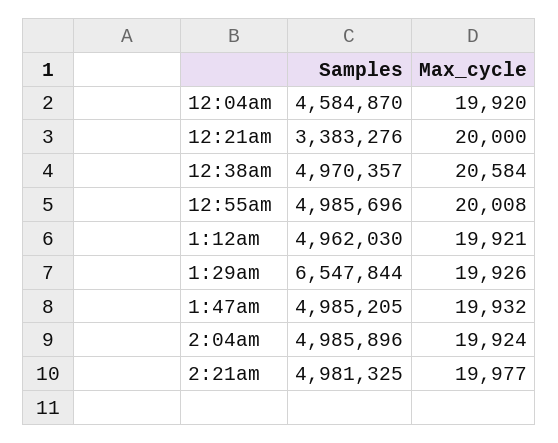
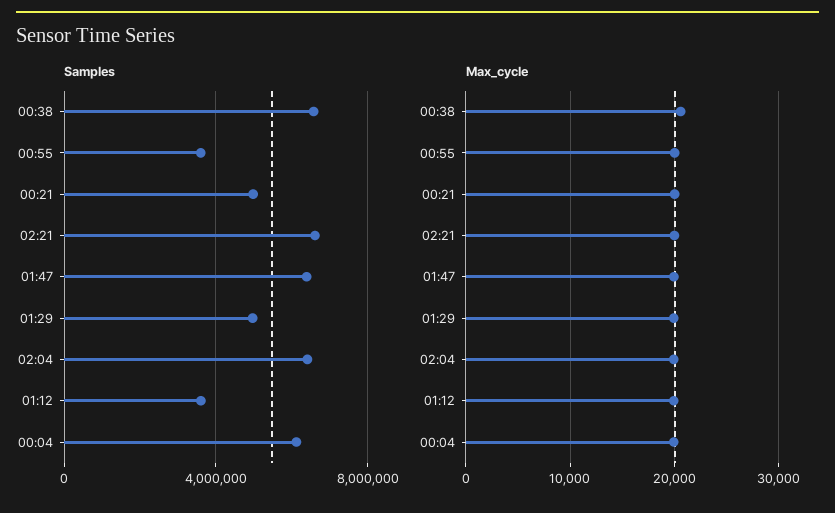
Samples, 12:04am: 4584870 -> 6000000
Samples, 12:21am: 3383276 -> 5000000
Samples, 12:38am: 4970357 -> 6500000
Samples, 12:55am: 4985696 -> 3500000
Samples, 1:12am: 4962030 -> 3500000
Samples, 1:29am: 6547844 -> 5000000
Samples, 1:47am: 4985205 -> 6500000
Samples, 2:04am: 4985896 -> 6500000
Samples, 2:21am: 4981325 -> 6500000

